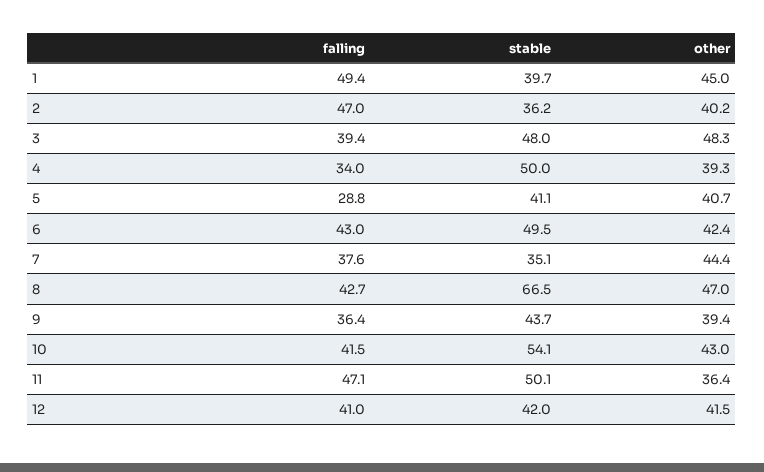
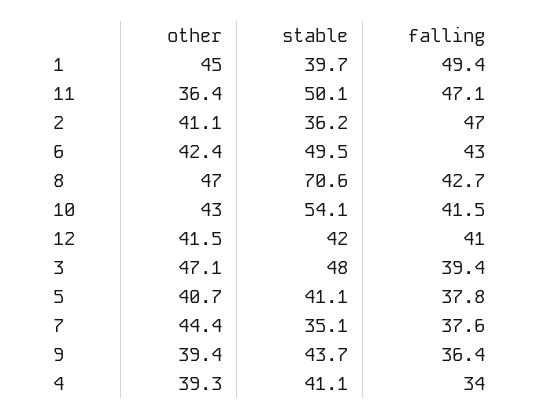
other, 2: 40.2 -> 41.1
other, 3: 48.3 -> 47.1
stable, 4: 50 -> 41.1
falling, 5: 28.8 -> 37.8
stable, 8: 66.5 -> 70.6

